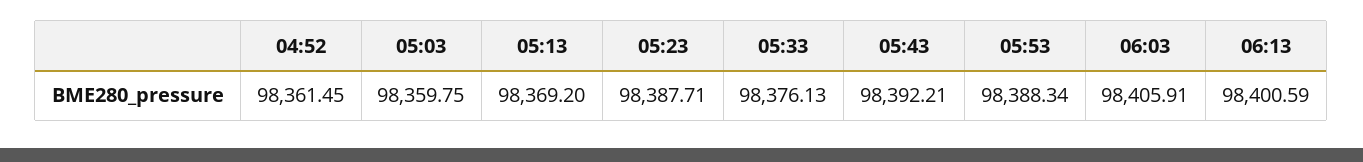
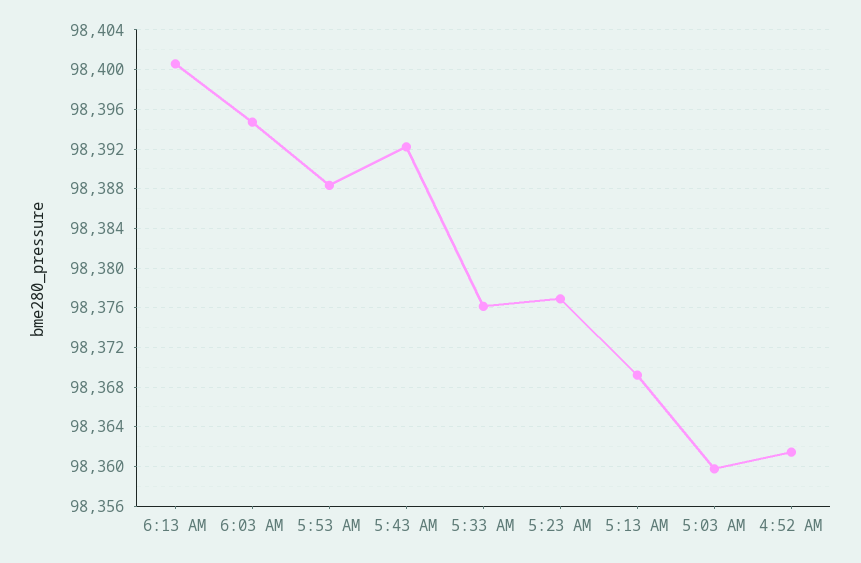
05:23: 98387.71 -> 98377
06:03: 98405.91 -> 98395

